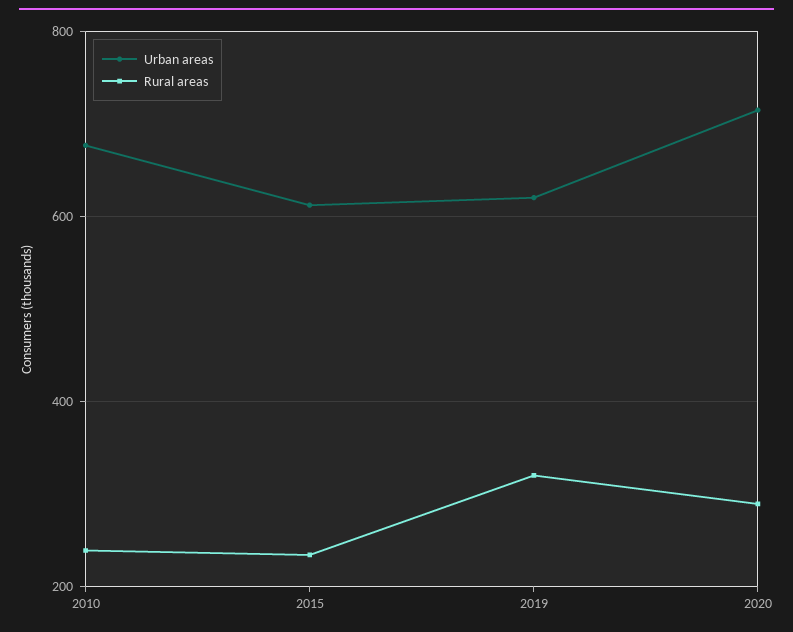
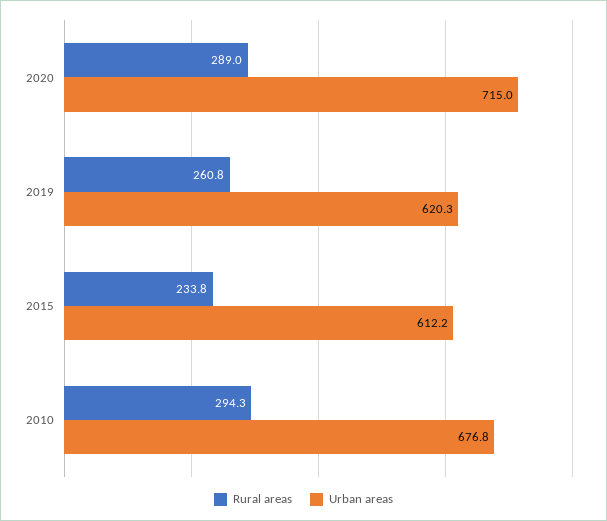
Rural areas, 2010: 240 -> 294.3
Rural areas, 2019: 320 -> 260.8

